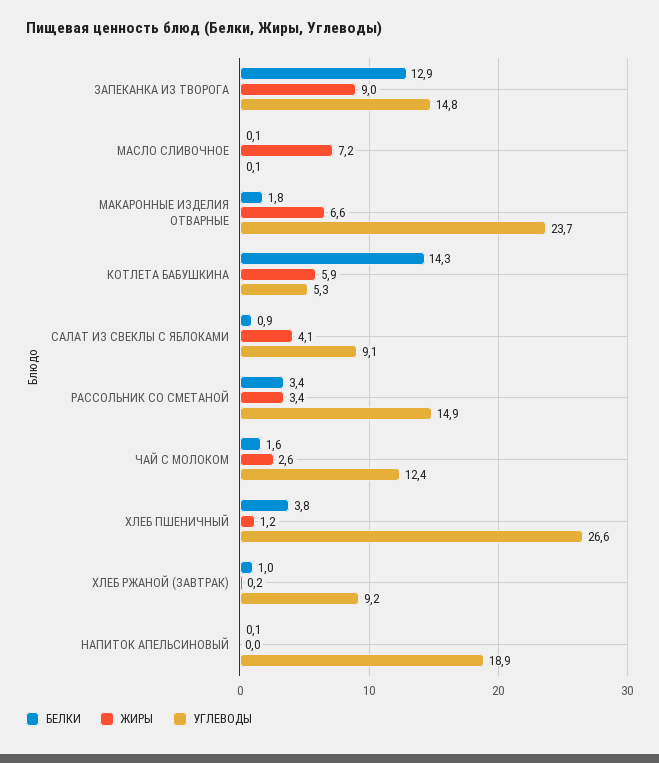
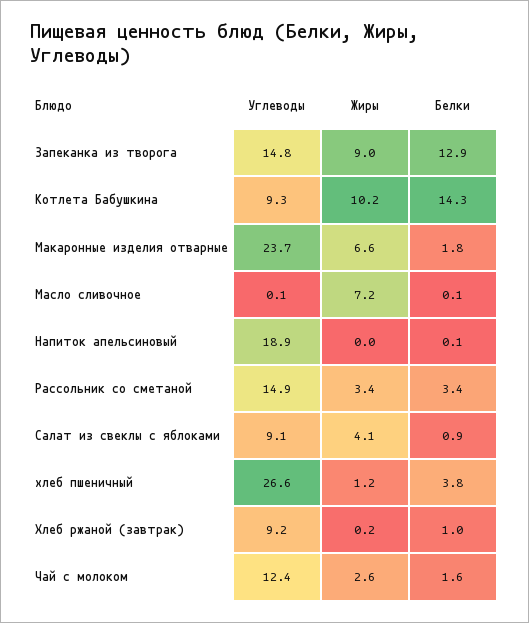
ЖИРЫ, КОТЛЕТА БАБУШКИНА: 5.9 -> 10.2
УГЛЕВОДЫ, КОТЛЕТА БАБУШКИНА: 5.3 -> 9.3

